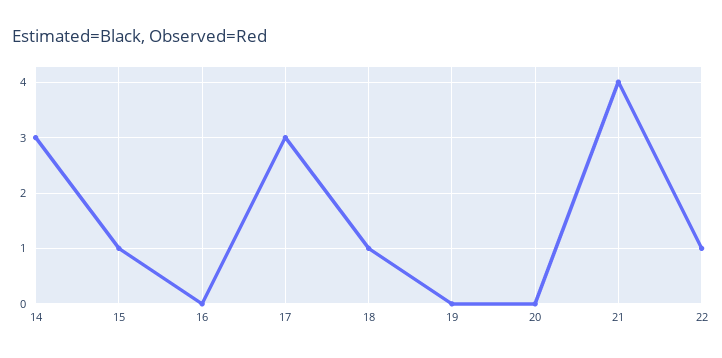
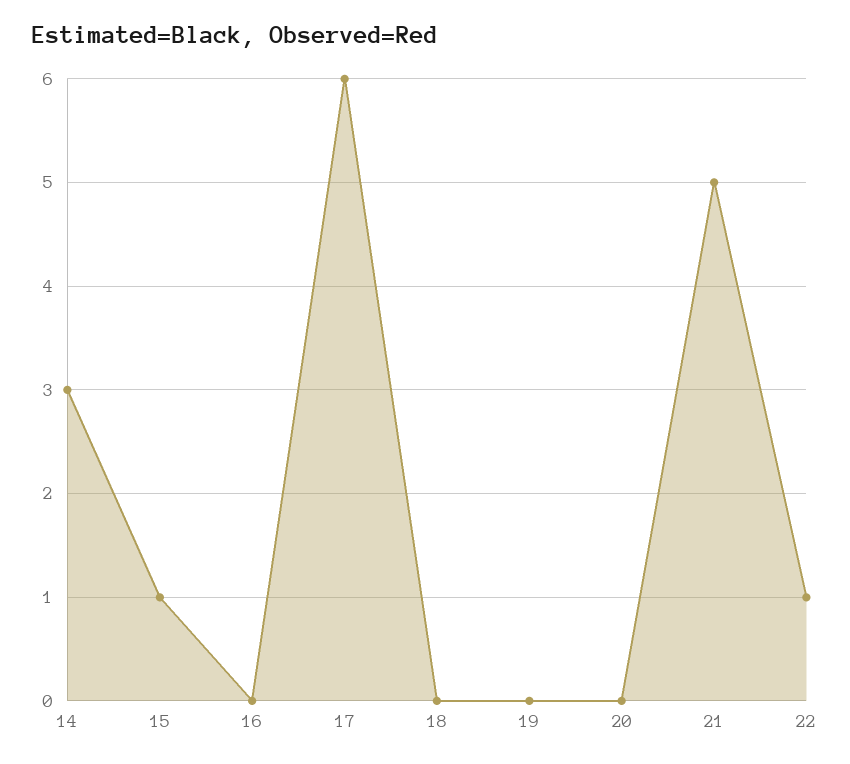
17: 3 -> 6
18: 1 -> 0
21: 4 -> 5

